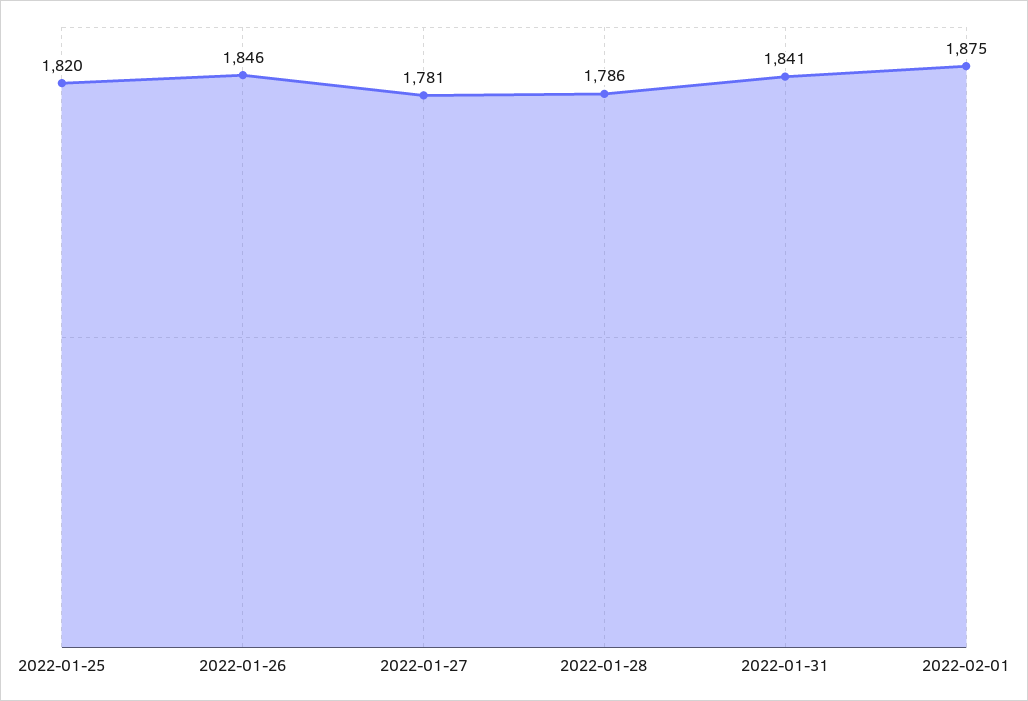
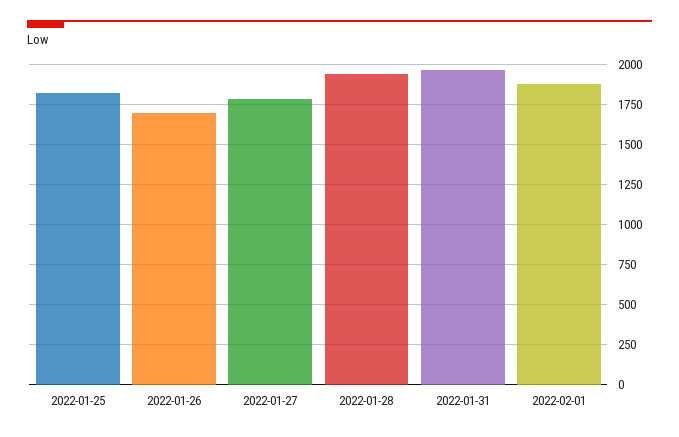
2022-01-26: 1846 -> 1700
2022-01-28: 1786 -> 1950
2022-01-31: 1841 -> 1950

